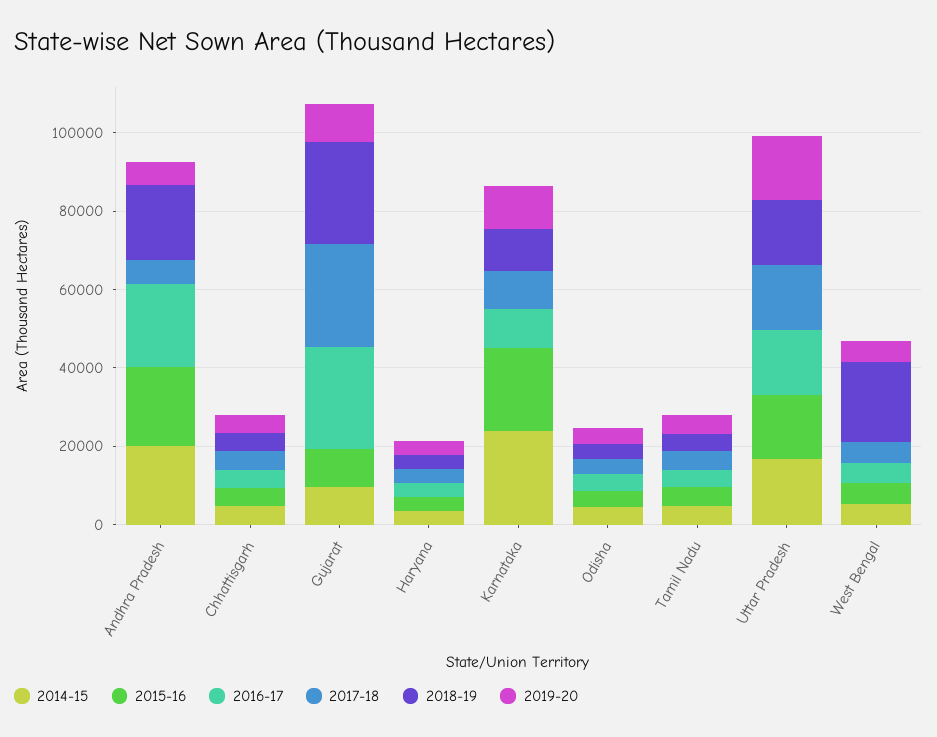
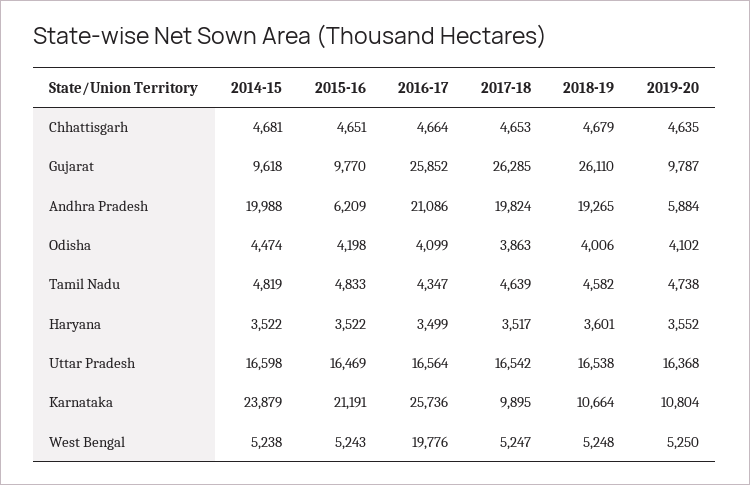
2015-16, Andhra Pradesh: 20000 -> 6209
2017-18, Andhra Pradesh: 5000 -> 19824
2016-17, Karnataka: 10000 -> 25736
2016-17, West Bengal: 5000 -> 19776
2018-19, West Bengal: 20000 -> 5248

